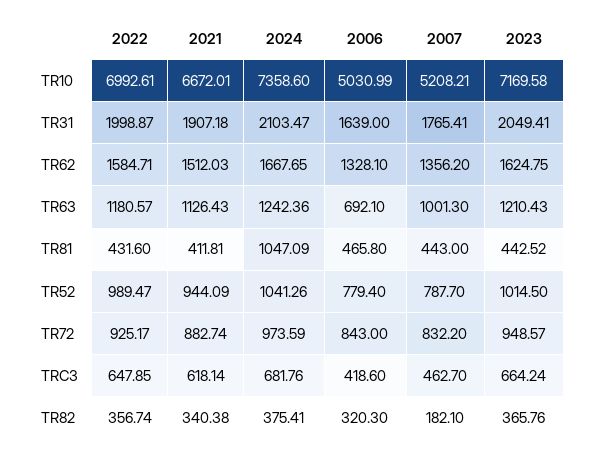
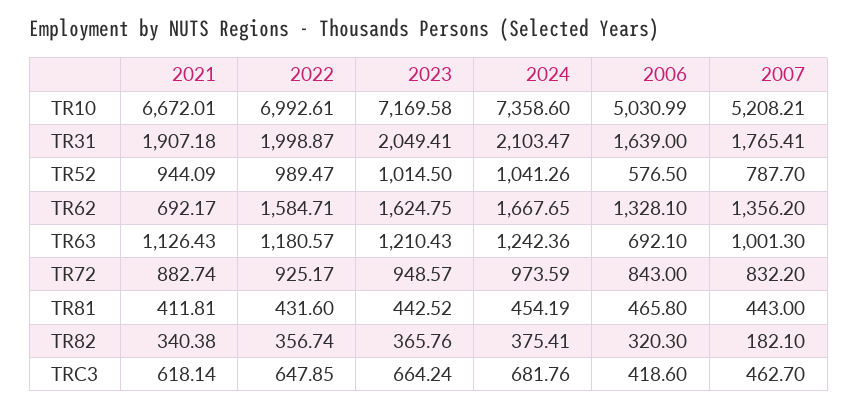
2021, TR62: 1512.03 -> 692.17
2024, TR81: 1047.09 -> 454.19
2006, TR52: 779.4 -> 576.5

